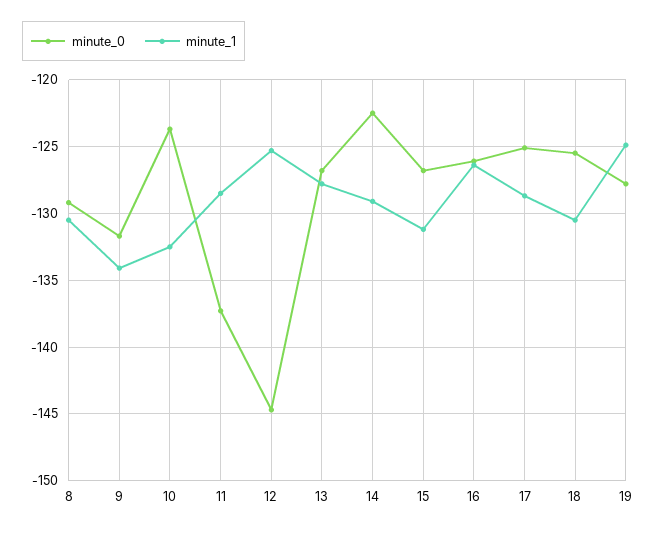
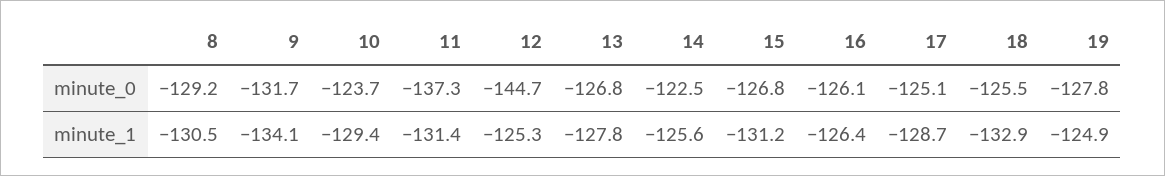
minute_1, 10: -132.5 -> -129.4
minute_1, 11: -128.5 -> -131.4
minute_1, 14: -129 -> -125.6
minute_1, 18: -130.5 -> -132.9

